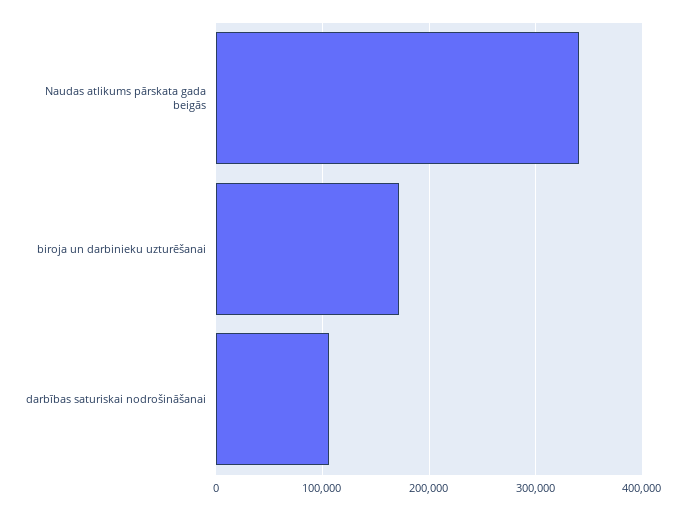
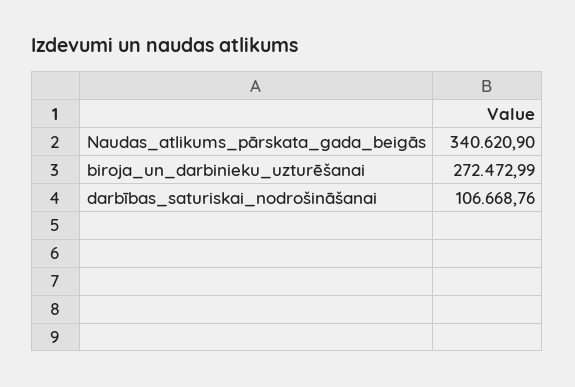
biroja un darbinieku uzturēšanai: 170000 -> 272472.99

